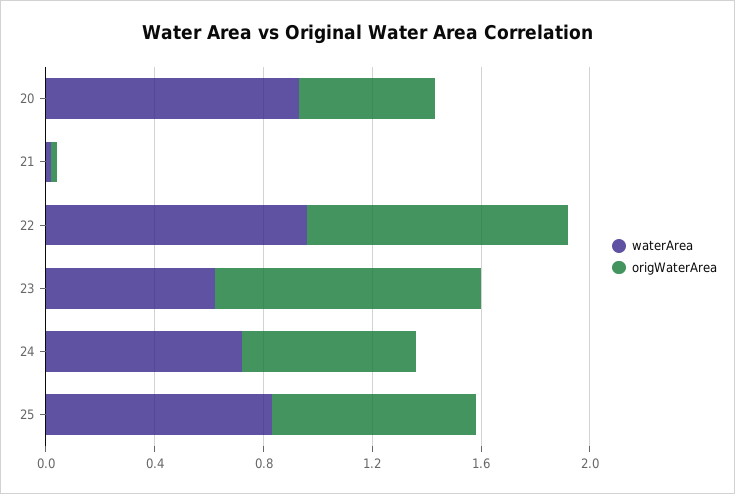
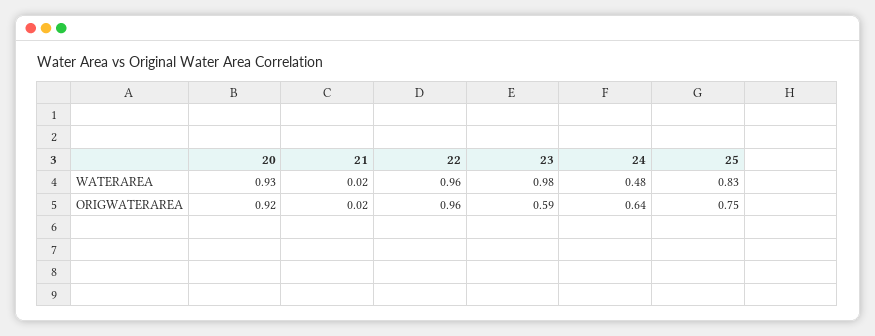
origWaterArea, 20: 0.5 -> 0.92
waterArea, 23: 0.6 -> 0.98
origWaterArea, 23: 1 -> 0.59
waterArea, 24: 0.7 -> 0.48

